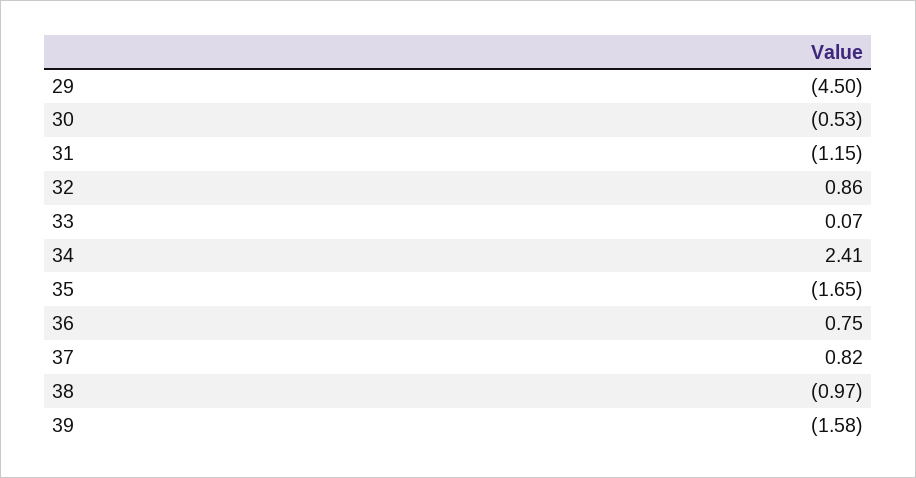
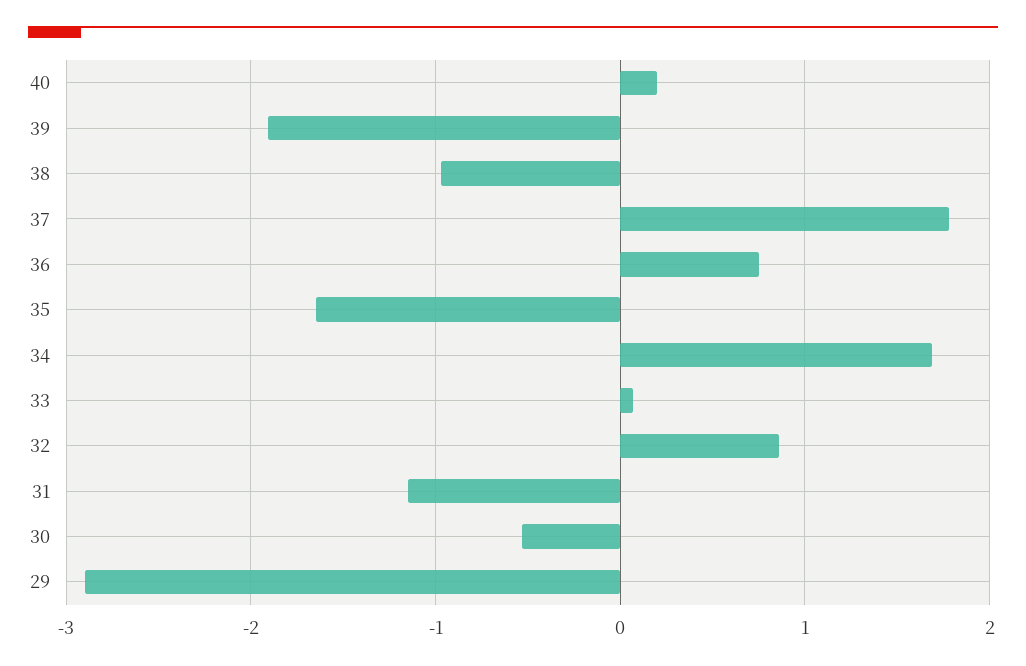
29: -4.5 -> -2.9
34: 2.41 -> 1.7
37: 0.82 -> 1.8
39: -1.58 -> -1.9
40: none -> 0.2

